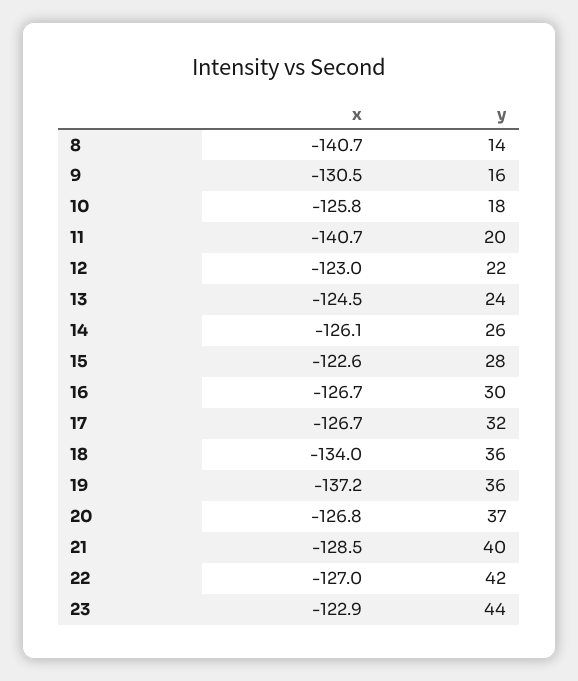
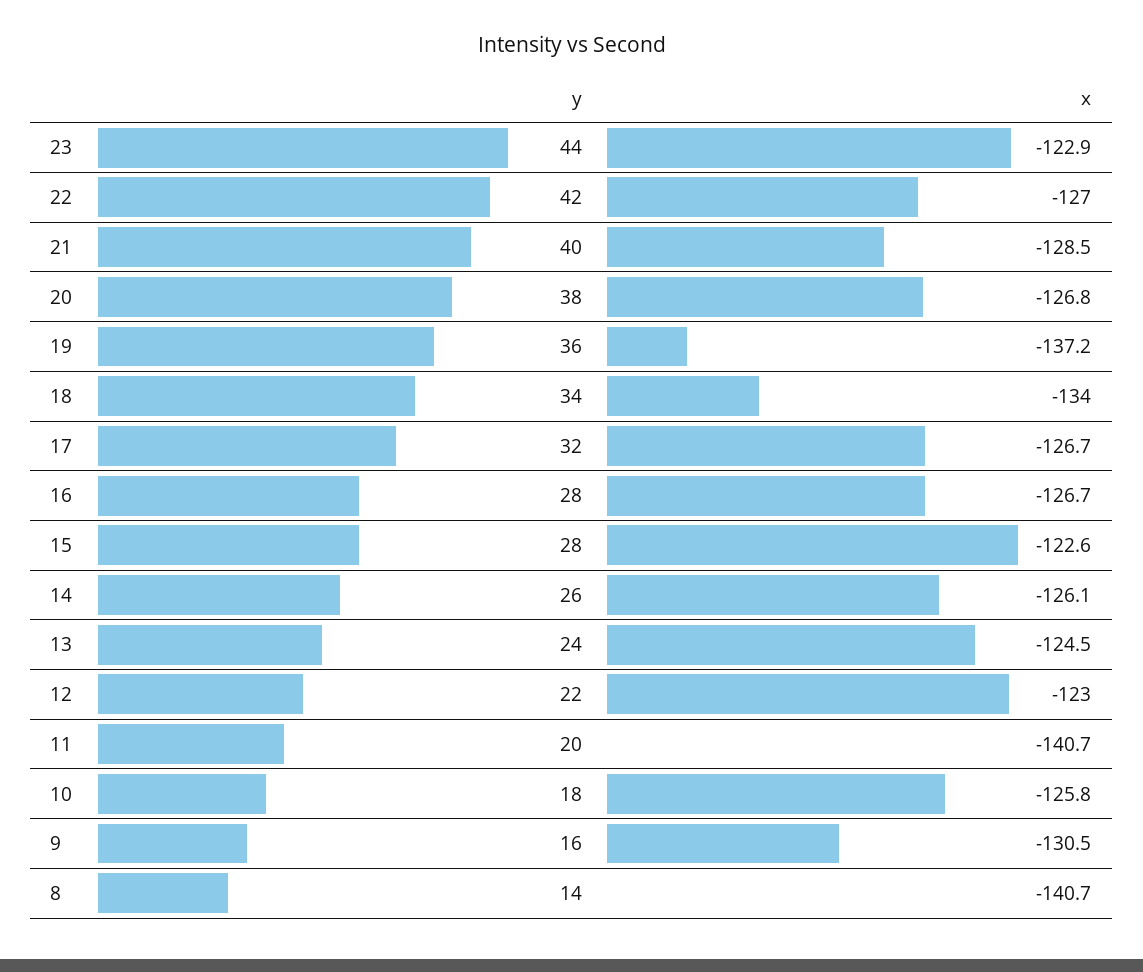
y, 16: 30 -> 28
y, 18: 36 -> 34
y, 20: 37 -> 38

